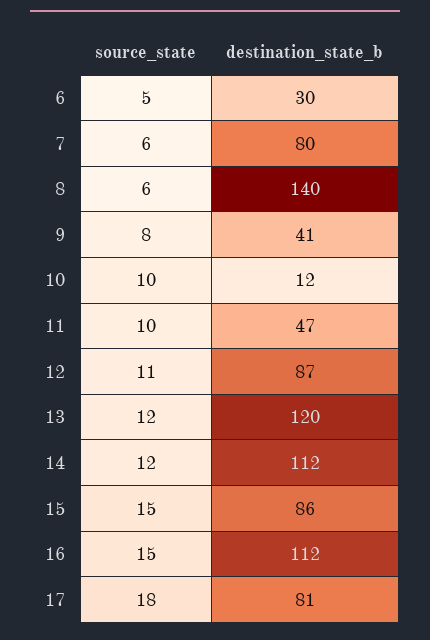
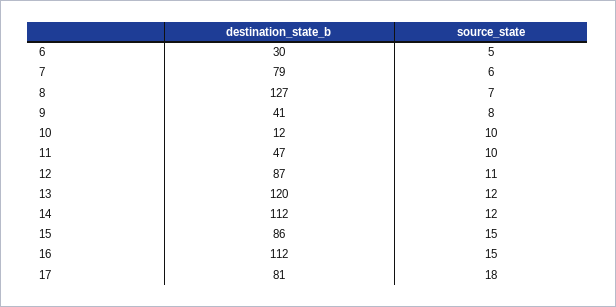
destination_state_b, 7: 80 -> 79
source_state, 8: 6 -> 7
destination_state_b, 8: 140 -> 127

